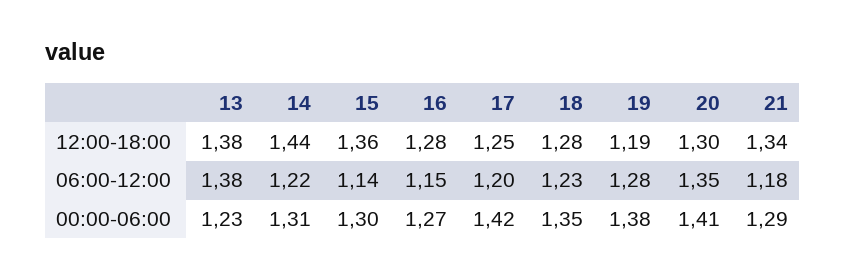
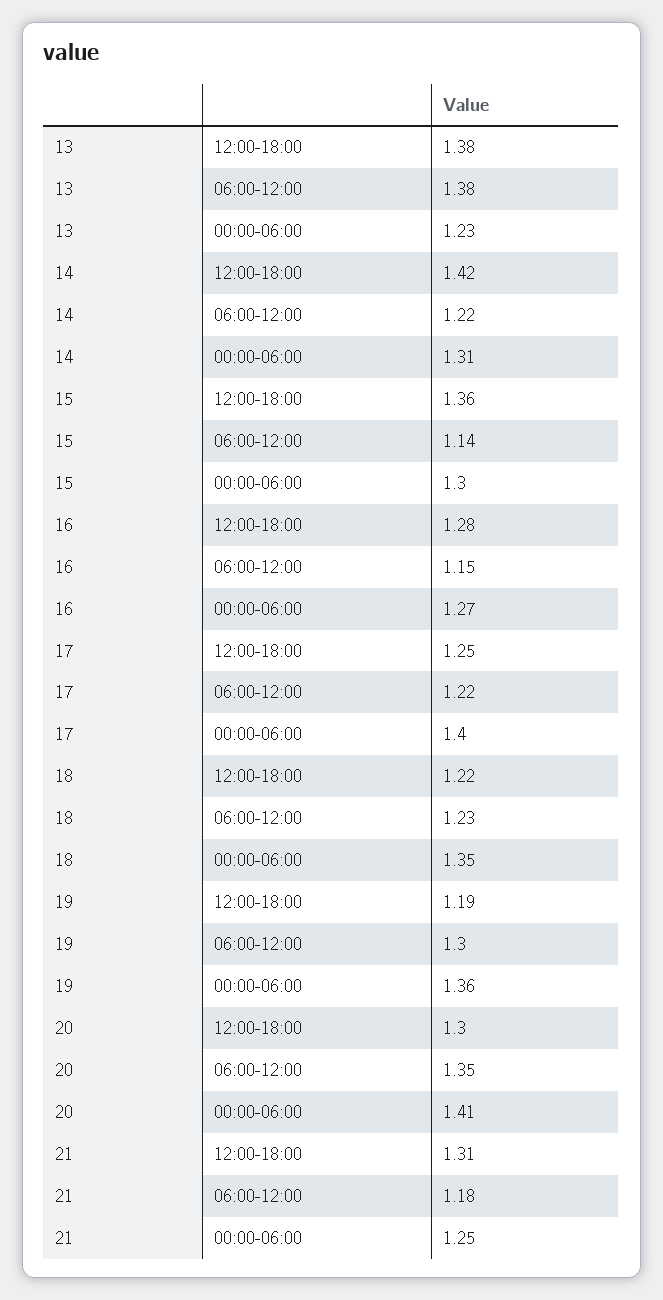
14, 12:00-18:00: 1.44 -> 1.42
18, 12:00-18:00: 1.28 -> 1.22
21, 12:00-18:00: 1.34 -> 1.31
17, 06:00-12:00: 1.2 -> 1.22
19, 06:00-12:00: 1.28 -> 1.3
17, 00:00-06:00: 1.42 -> 1.4
19, 00:00-06:00: 1.38 -> 1.36
21, 00:00-06:00: 1.29 -> 1.25

